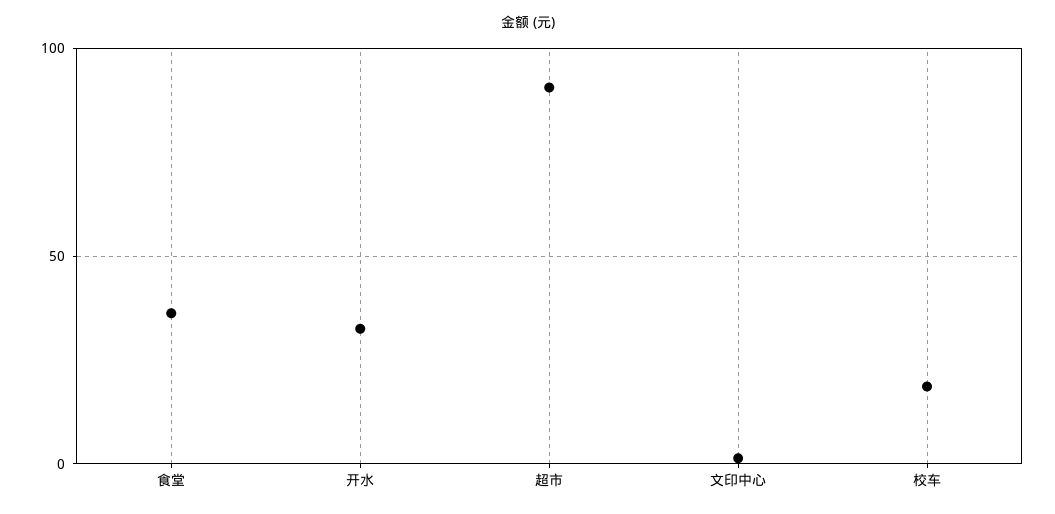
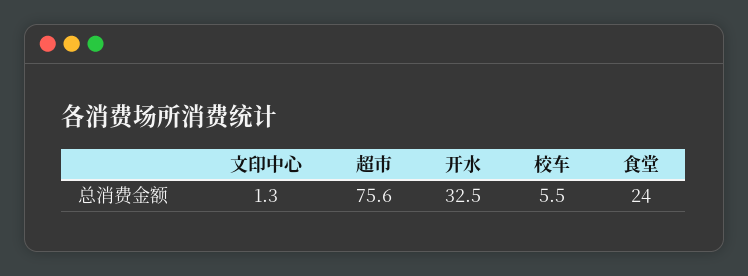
食堂: 35 -> 24
超市: 90 -> 75.6
校车: 20 -> 5.5

